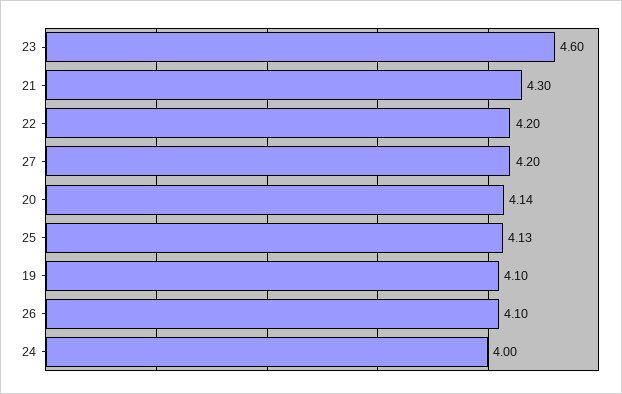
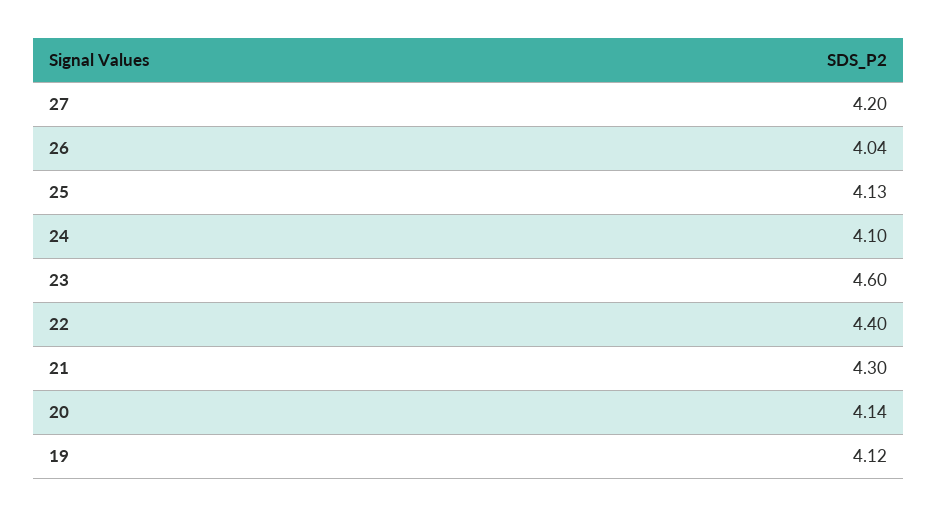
22: 4.2 -> 4.4
19: 4.1 -> 4.12
26: 4.1 -> 4.04
24: 4 -> 4.1

